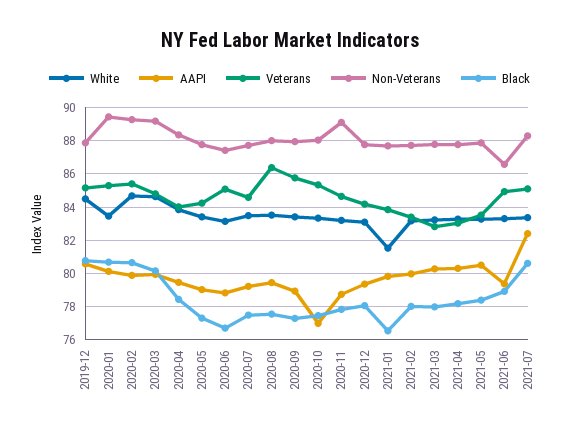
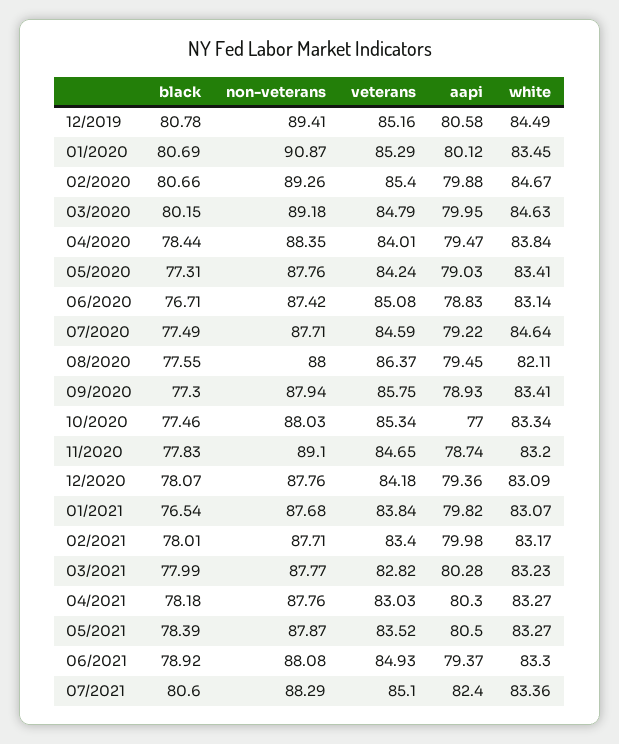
Non-Veterans, 2019-12: 88 -> 89.41
Non-Veterans, 2020-01: 89.5 -> 90.87
White, 2020-07: 83.5 -> 84.64
White, 2020-08: 83.5 -> 82.11
White, 2021-01: 81.5 -> 83.07
Non-Veterans, 2021-06: 86.5 -> 88.08

